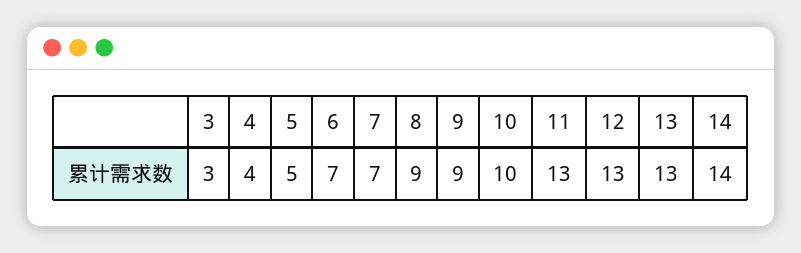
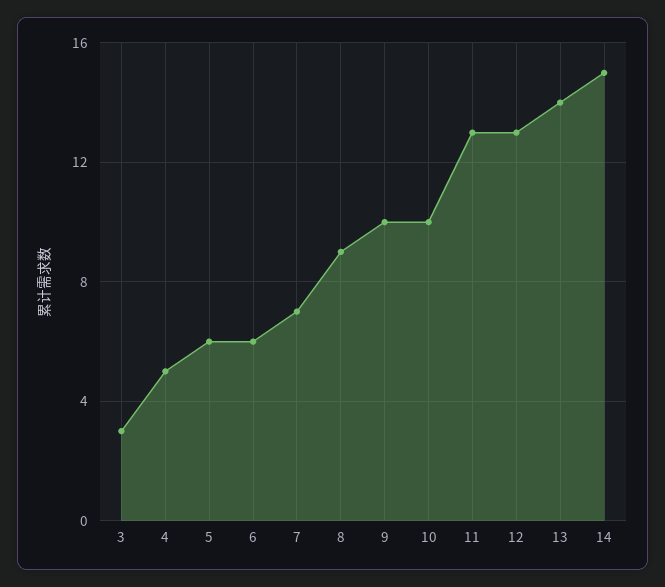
4: 4 -> 5
5: 5 -> 6
6: 7 -> 6
9: 9 -> 10
13: 13 -> 14
14: 14 -> 15

